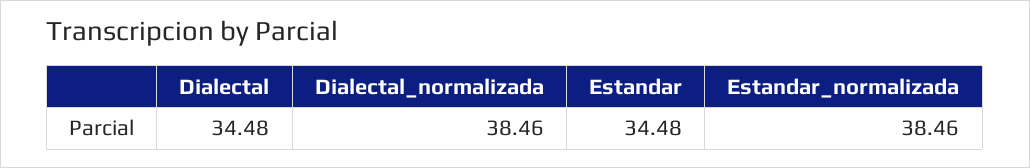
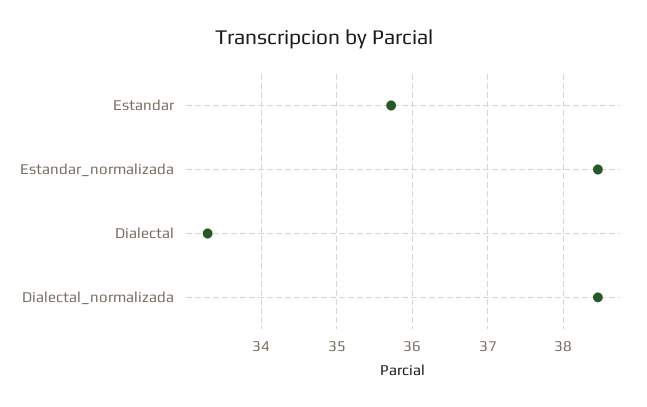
Dialectal: 34.48 -> 33.3
Estandar: 34.48 -> 35.7

